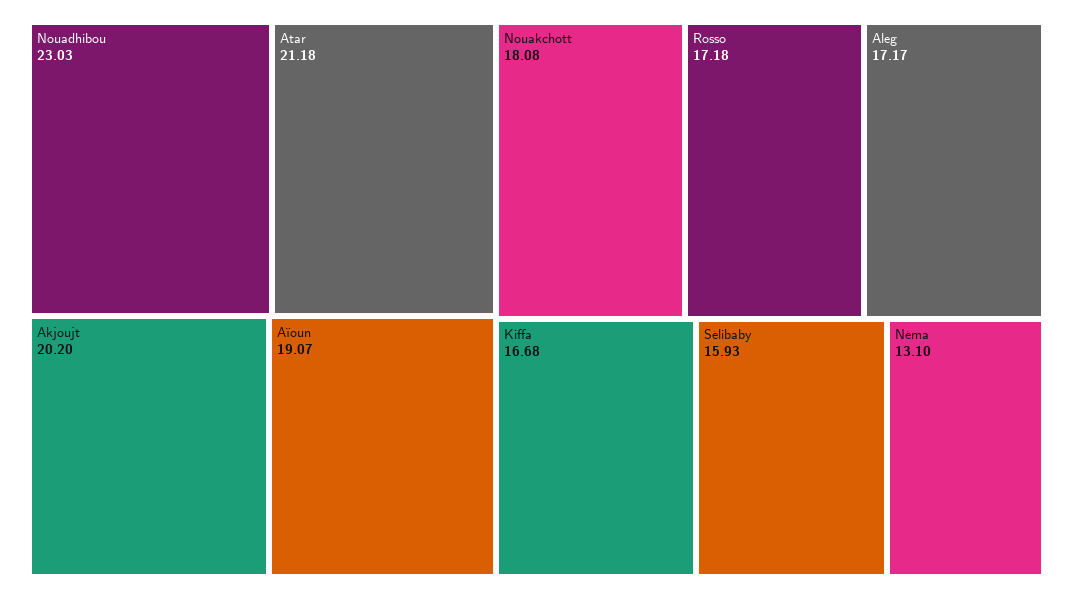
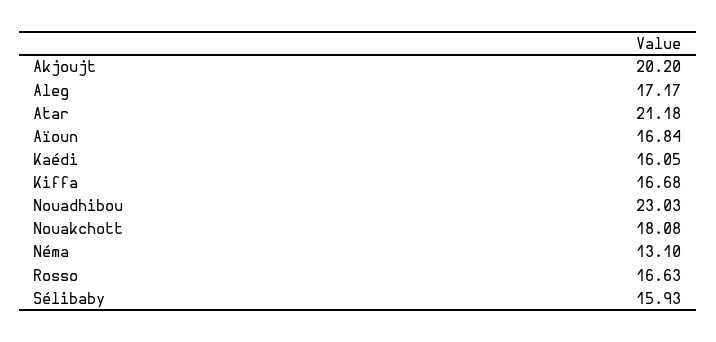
Aïoun: 19.07 -> 16.84
Rosso: 17.18 -> 16.63
Kaédi: none -> 16.05

